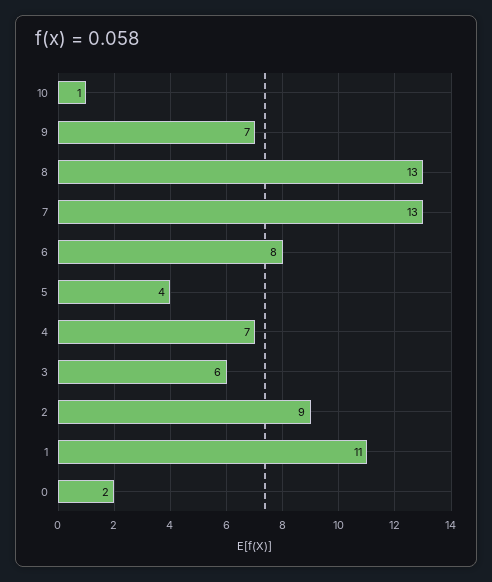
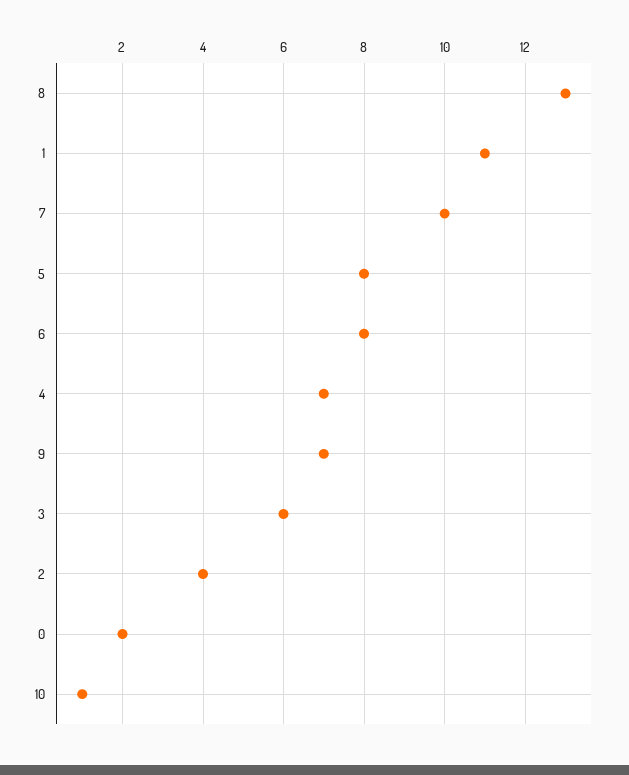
7: 13 -> 10
5: 4 -> 8
2: 9 -> 4

